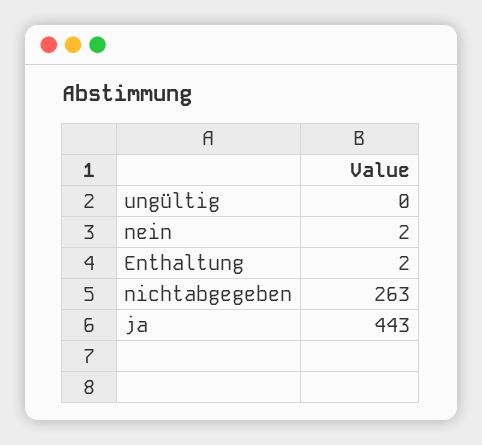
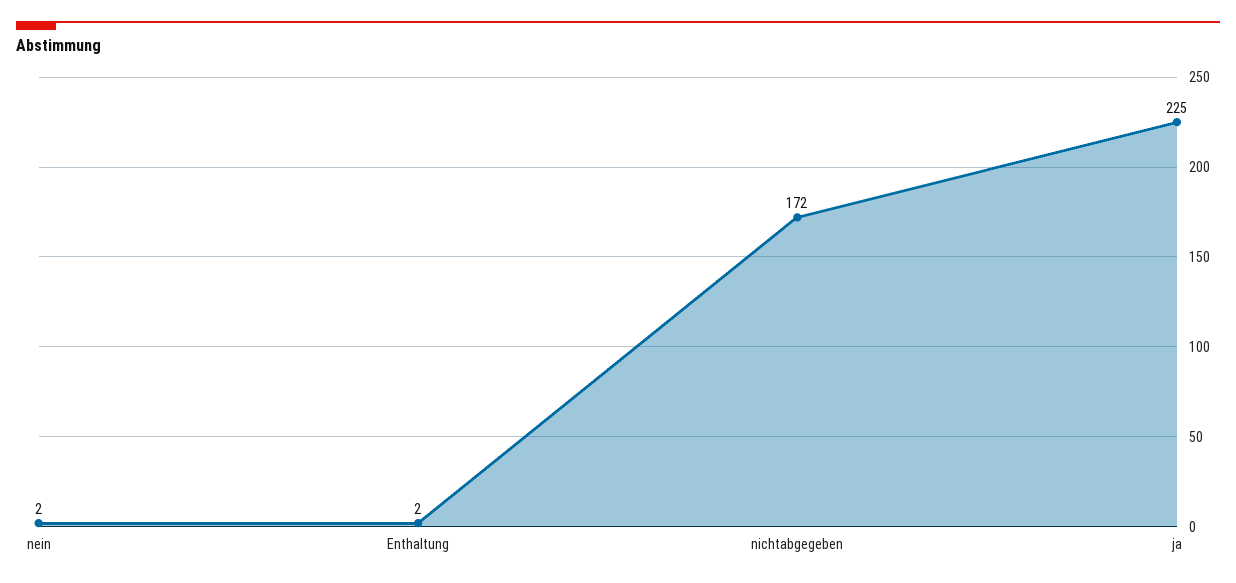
ungültig: 0 -> none
nichtabgegeben: 263 -> 172
ja: 443 -> 225

